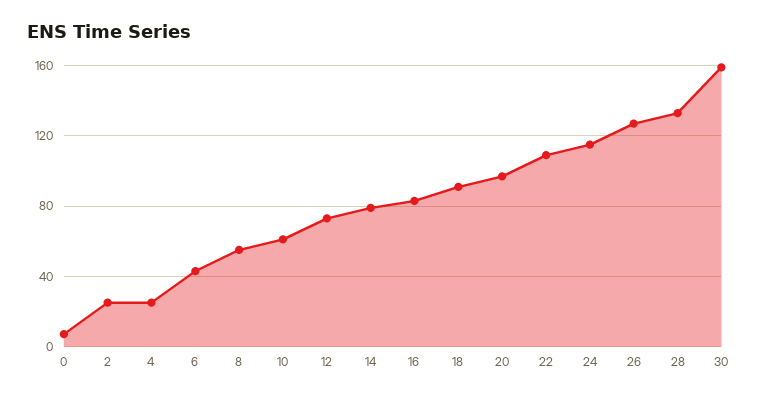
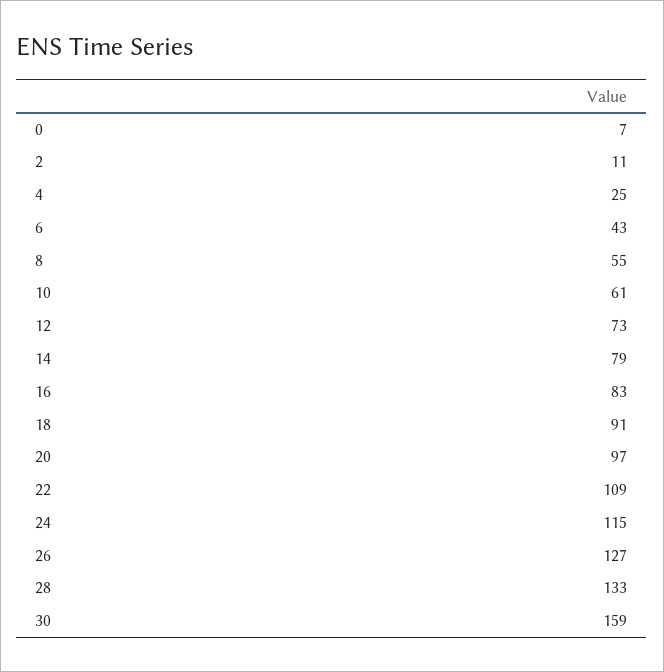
2: 25 -> 11

